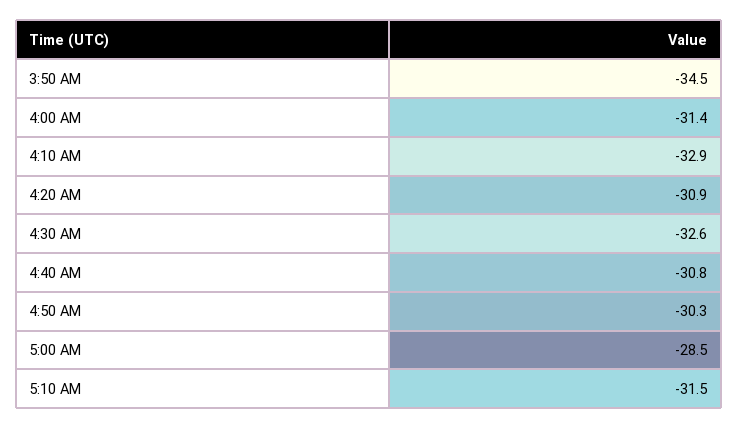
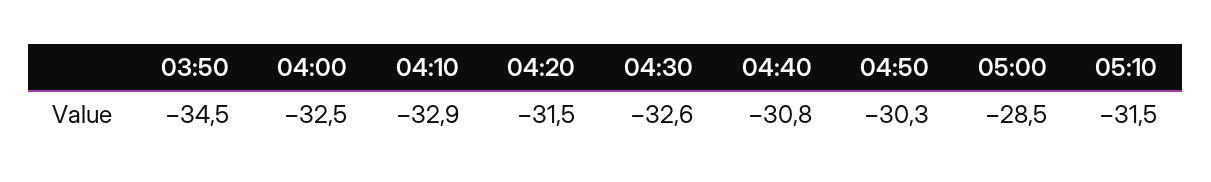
4:00 AM: -31.4 -> -32.5
4:20 AM: -30.9 -> -31.5

